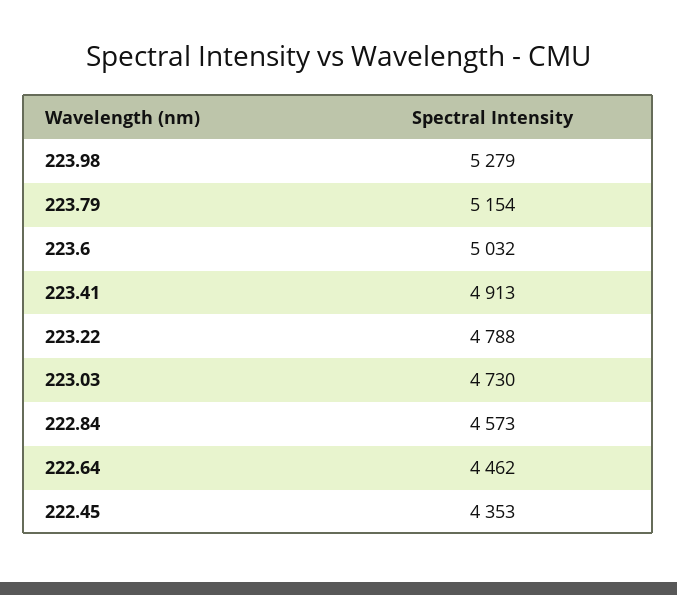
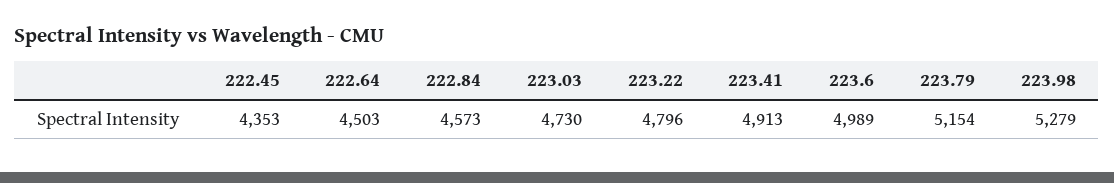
223.6: 5032 -> 4989
223.22: 4788 -> 4796
222.64: 4462 -> 4503

